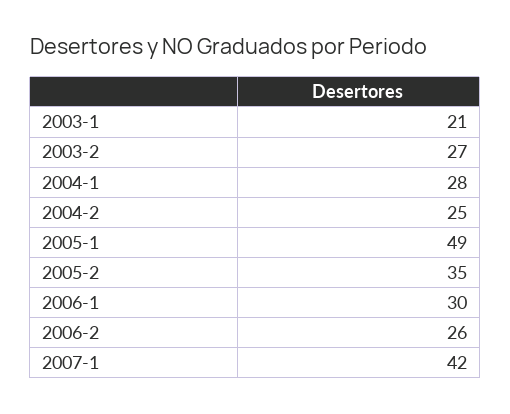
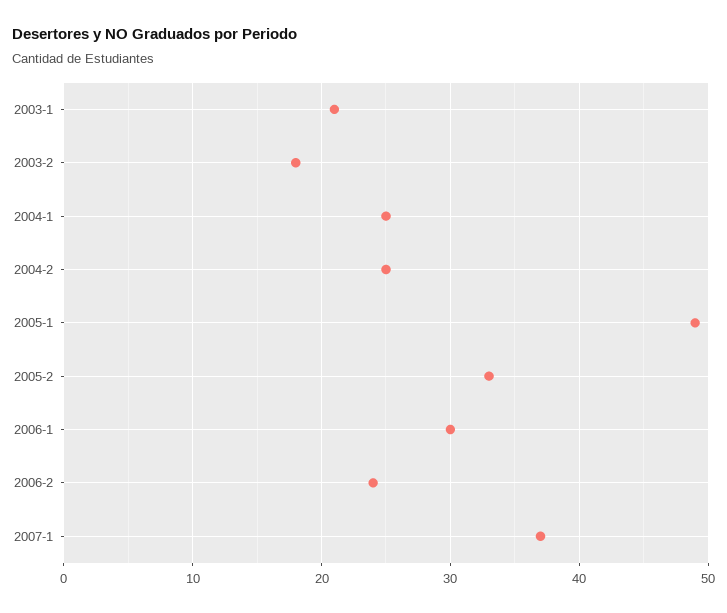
2003-2: 27 -> 18
2004-1: 28 -> 25
2005-2: 35 -> 33
2006-2: 26 -> 24
2007-1: 42 -> 37

